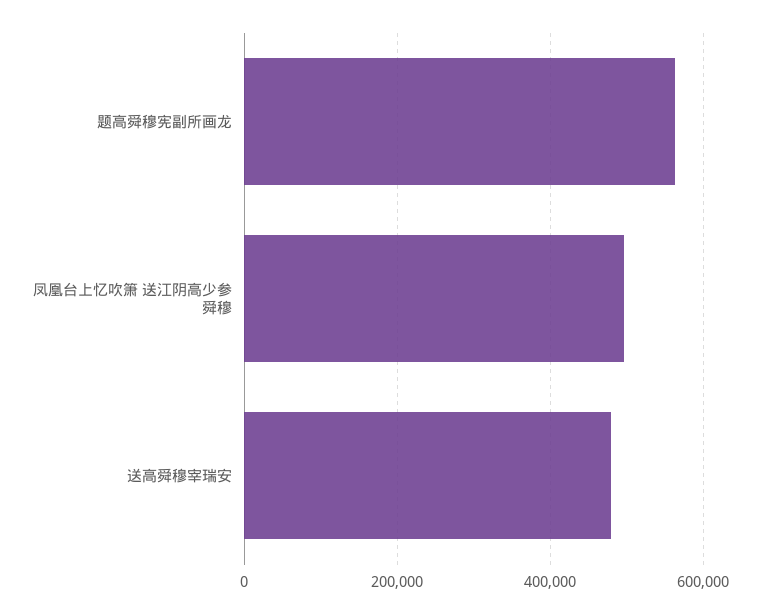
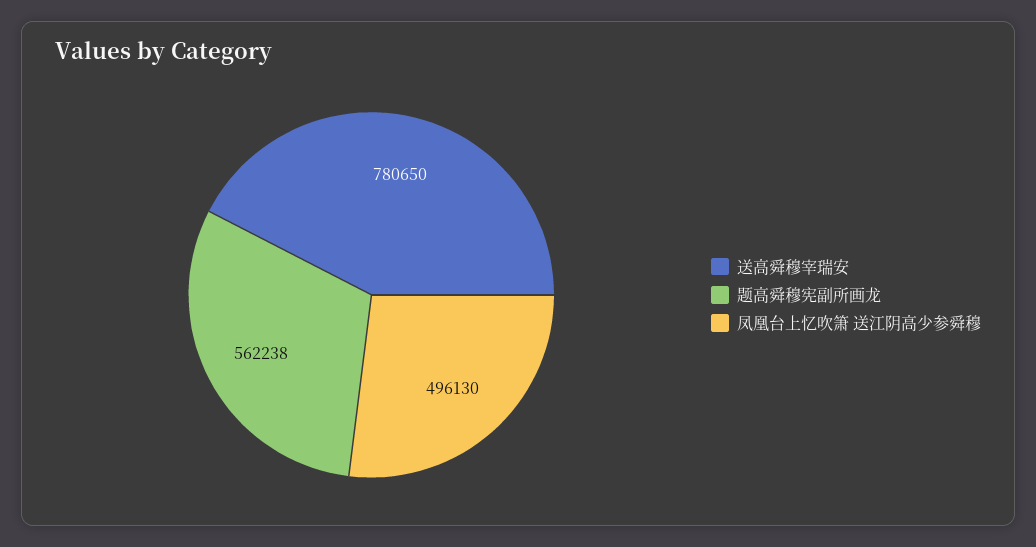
送高舜穆宰瑞安: 480000 -> 780650

